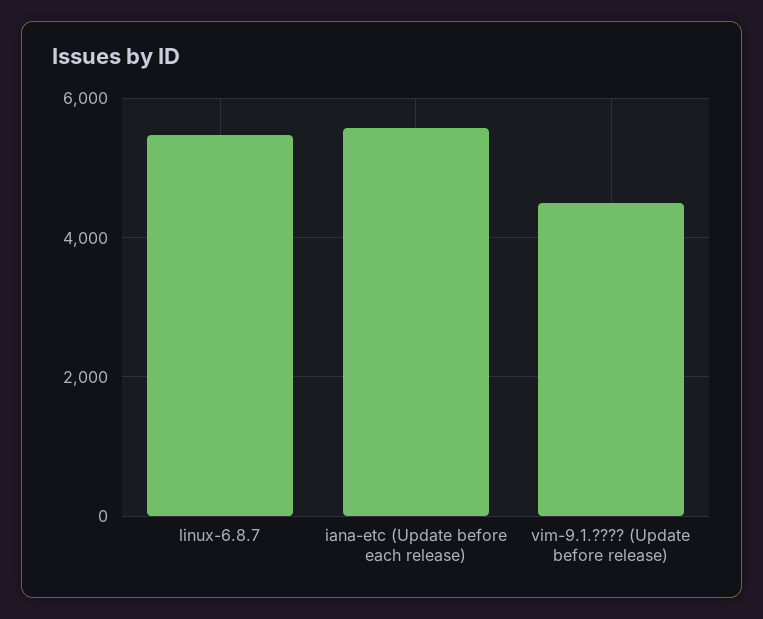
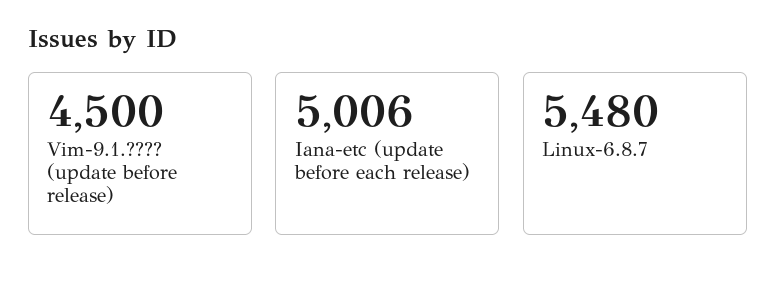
iana-etc (Update before each release): 5600 -> 5006

